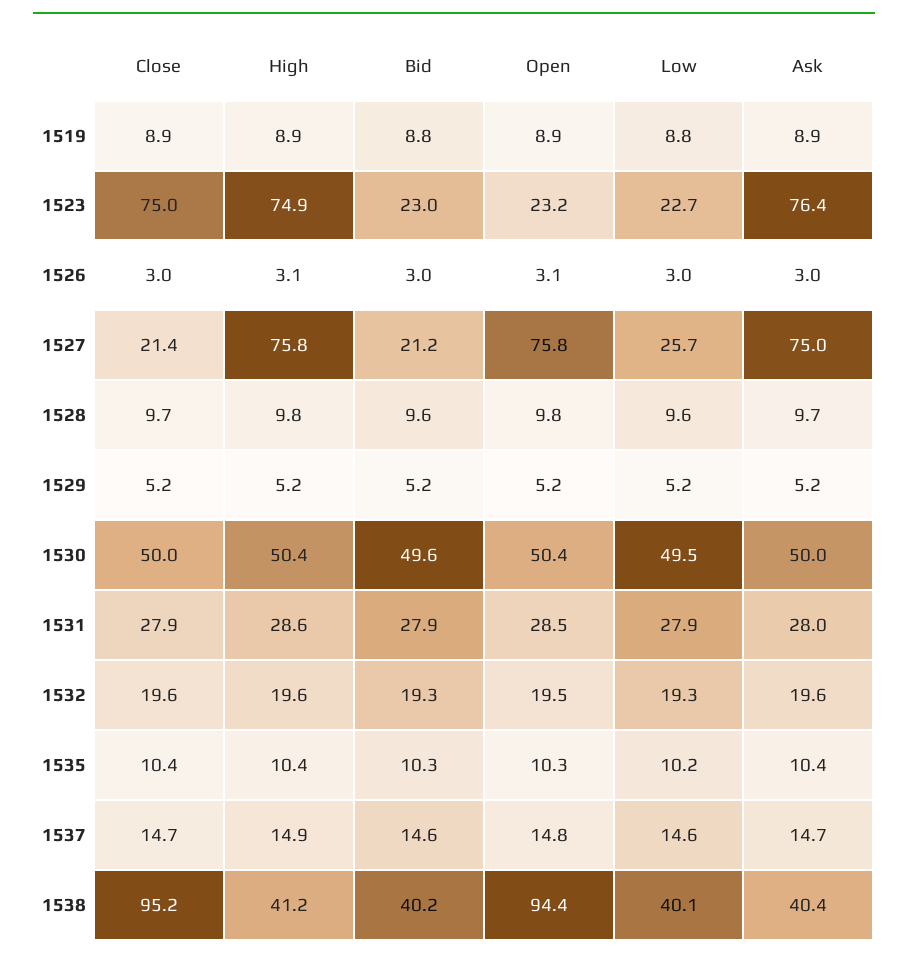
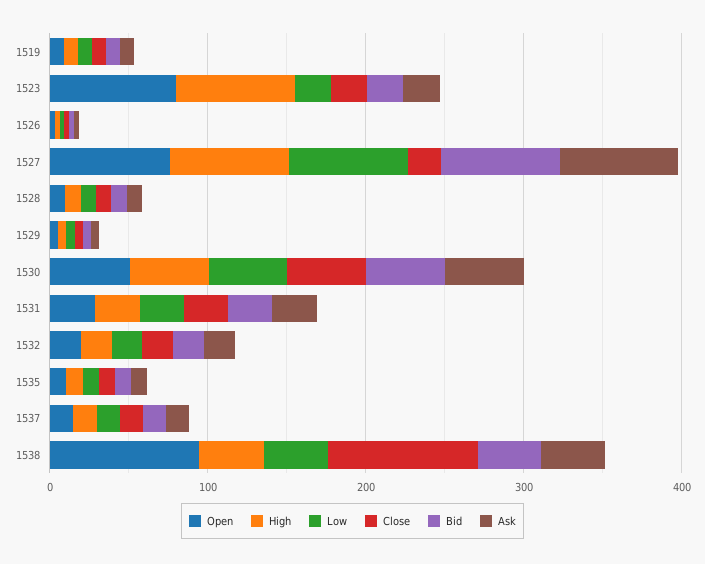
Close, 1523: 75 -> 20
Open, 1523: 23.2 -> 80
Ask, 1523: 76.4 -> 20
Bid, 1527: 21.2 -> 80
Low, 1527: 25.7 -> 80

